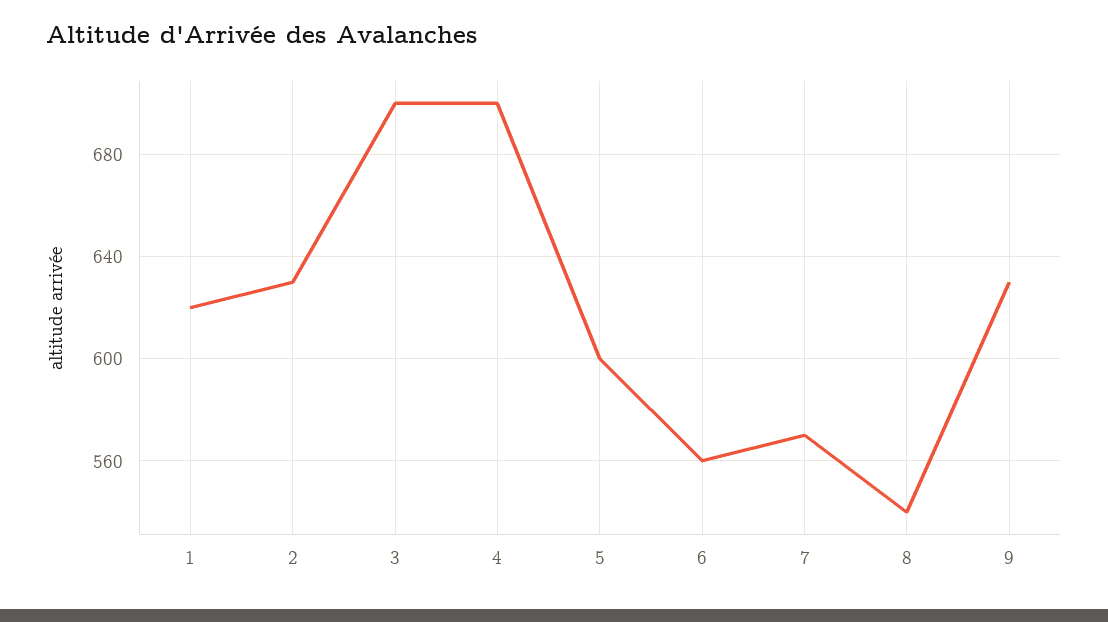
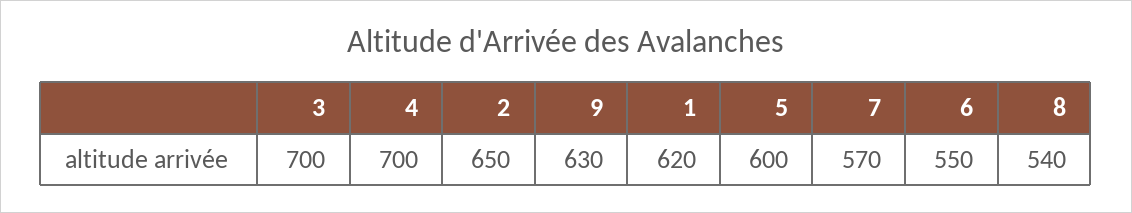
2: 630 -> 650
6: 560 -> 550

